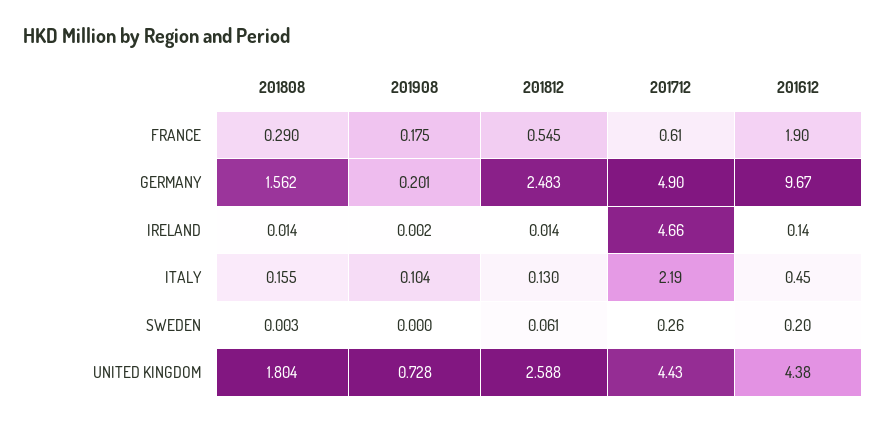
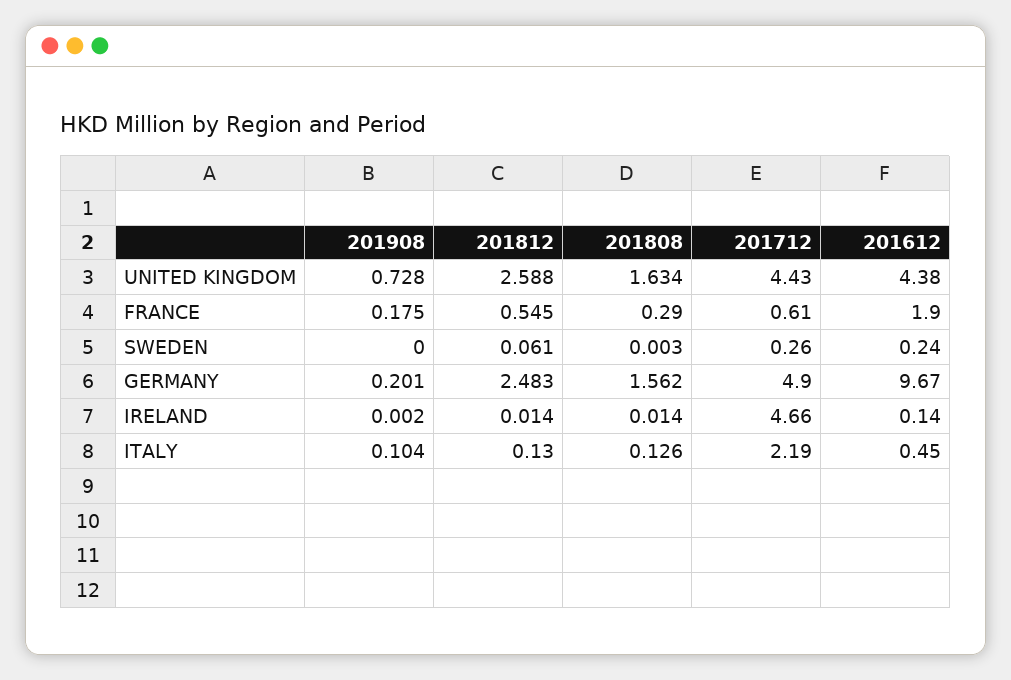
201808, ITALY: 0.155 -> 0.126
201612, SWEDEN: 0.2 -> 0.24
201808, UNITED KINGDOM: 1.804 -> 1.634

